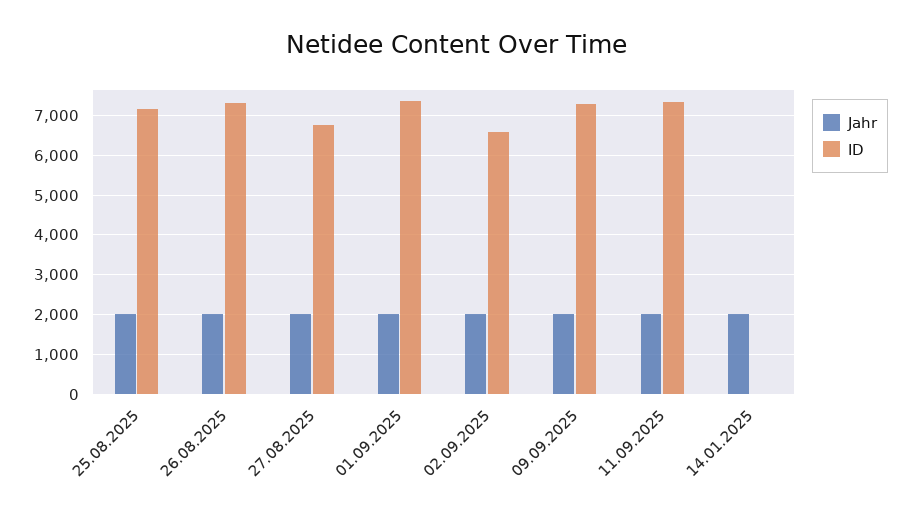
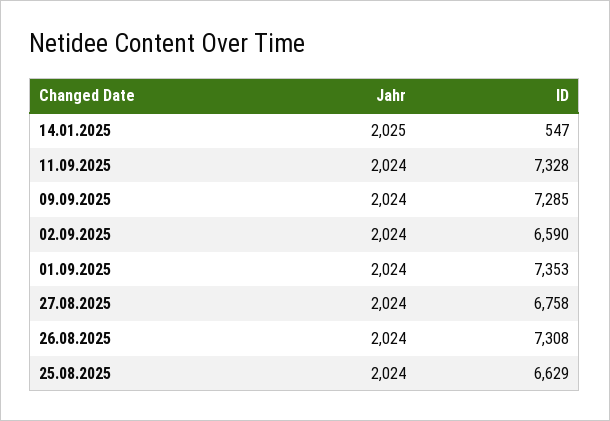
ID, 25.08.2025: 7200 -> 6629
ID, 14.01.2025: 0 -> 547

